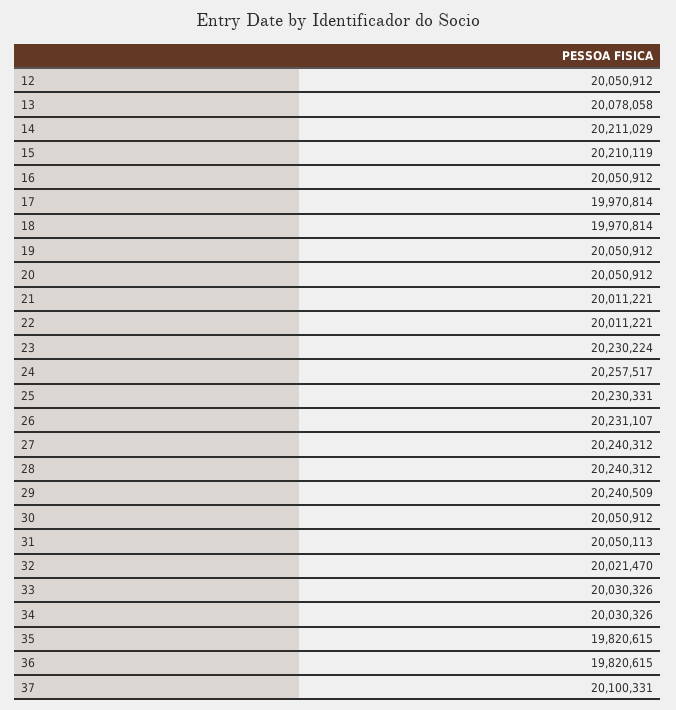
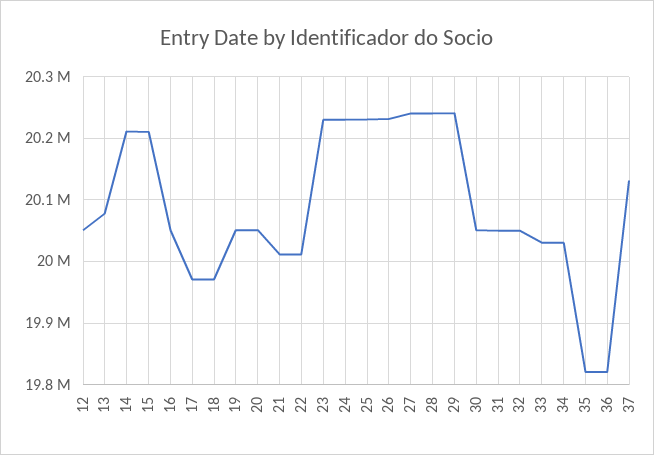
24: 20257517 -> 20230000
32: 20021470 -> 20050000
37: 20100331 -> 20130000

